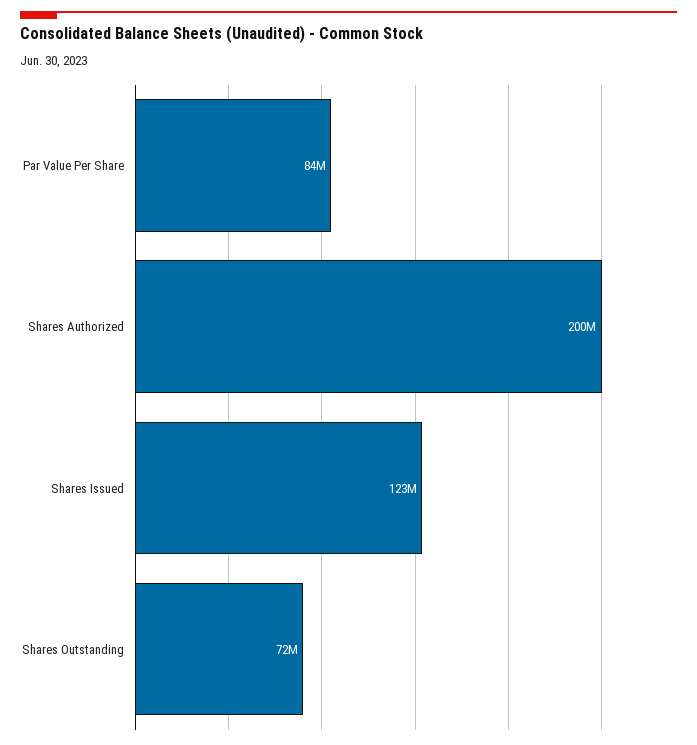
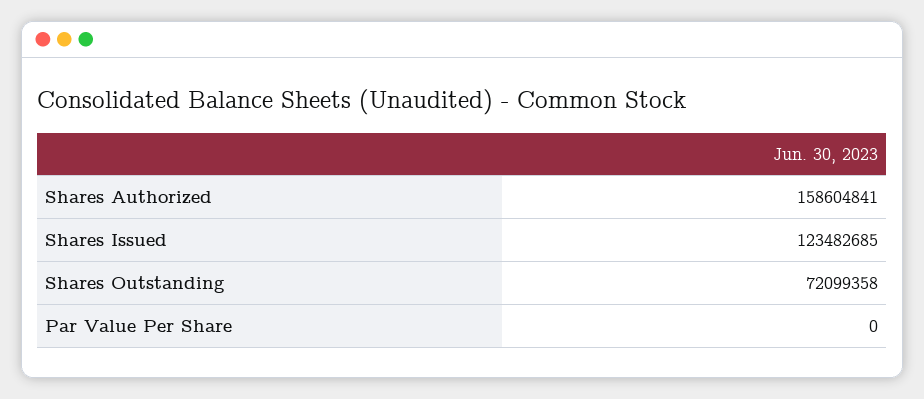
Par Value Per Share: 84000000 -> 0
Shares Authorized: 200000000 -> 158604841

